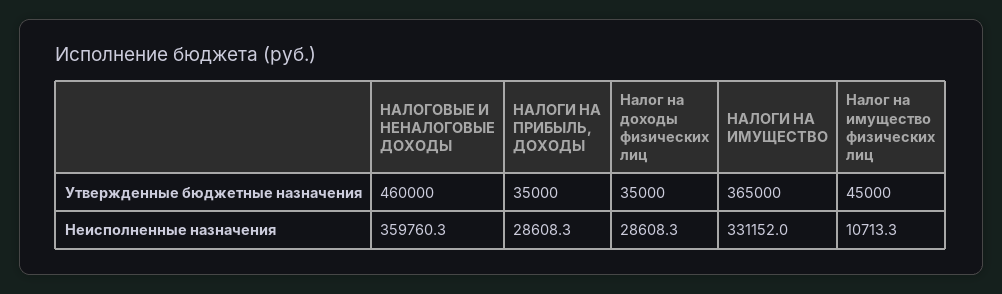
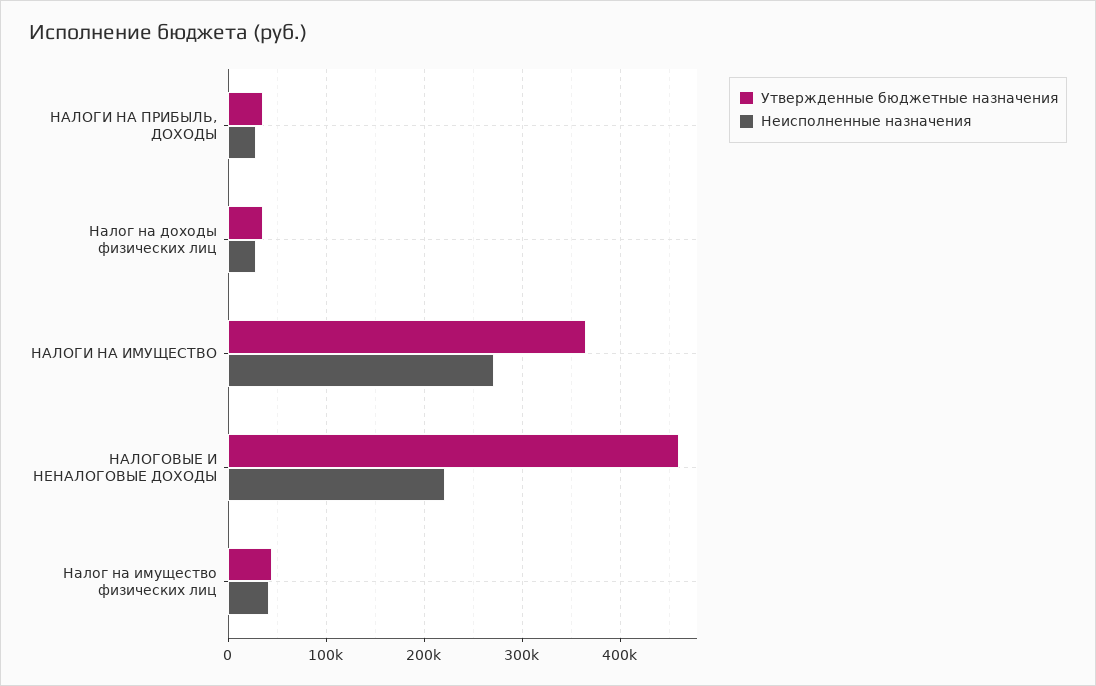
Неисполненные назначения, НАЛОГОВЫЕ И НЕНАЛОГОВЫЕ ДОХОДЫ: 359760.3 -> 220000
Неисполненные назначения, НАЛОГИ НА ИМУЩЕСТВО: 331152 -> 270000
Неисполненные назначения, Налог на имущество физических лиц: 10713.3 -> 40000

